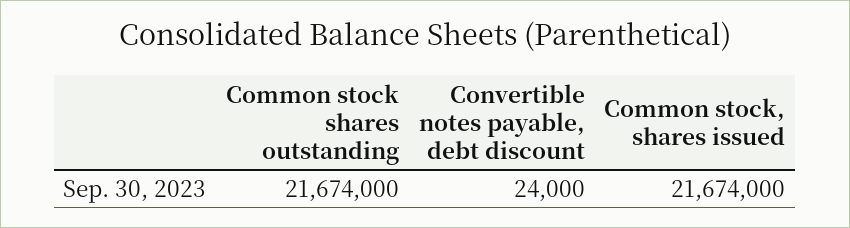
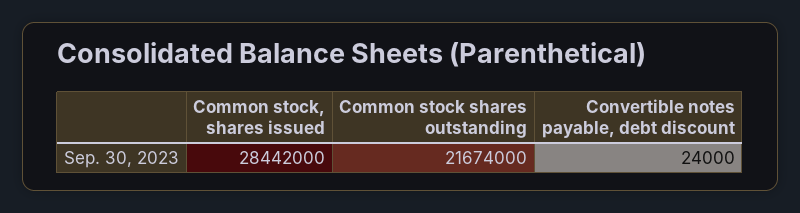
Common stock, shares issued: 21674000 -> 28442000

